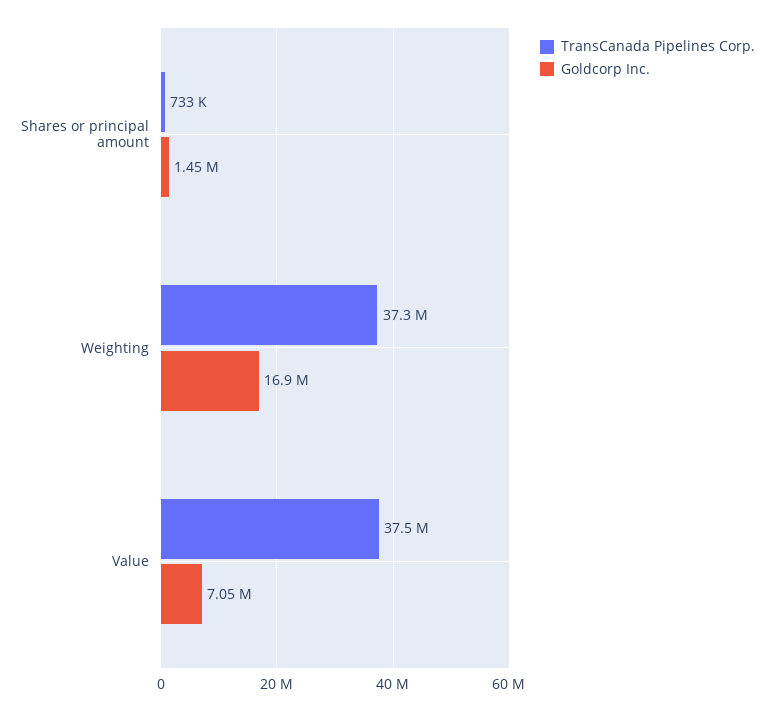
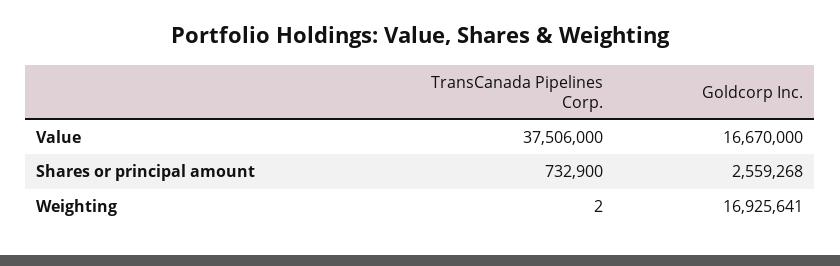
Goldcorp Inc., Shares or principal amount: 1450000 -> 2559268
TransCanada Pipelines Corp., Weighting: 37300000 -> 2
Goldcorp Inc., Value: 7050000 -> 16670000

